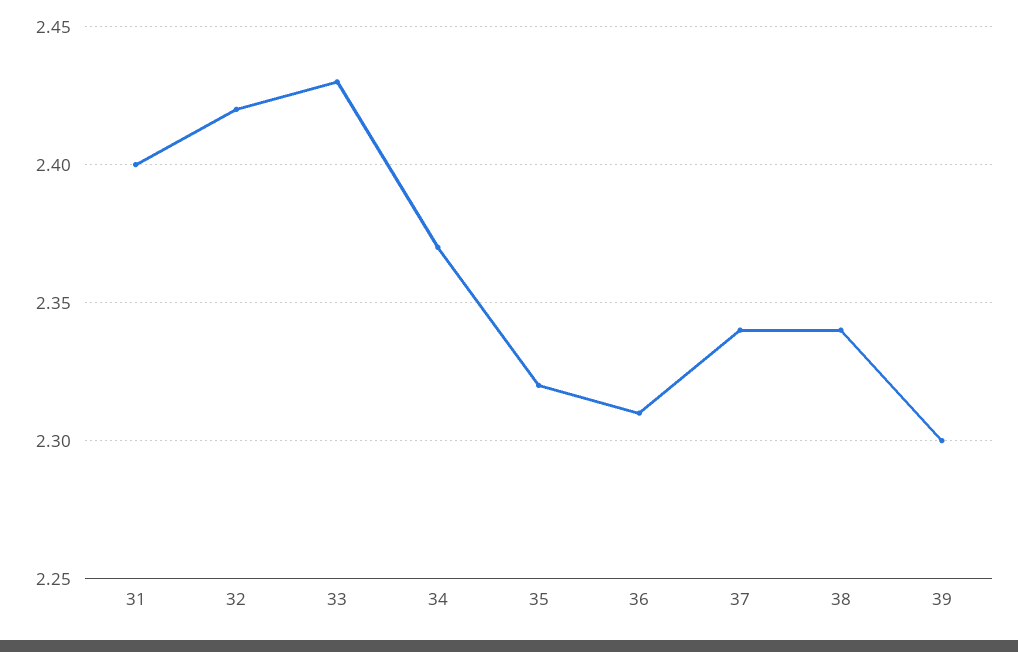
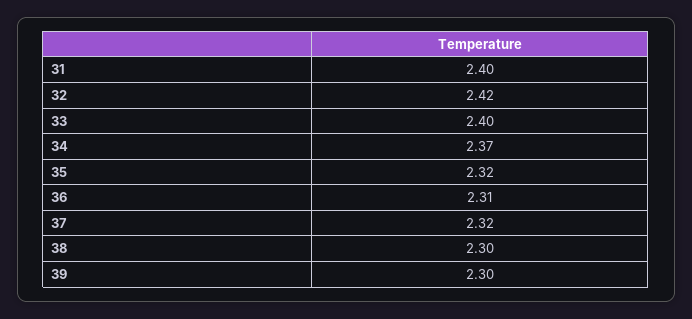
33: 2.43 -> 2.4
37: 2.34 -> 2.32
38: 2.34 -> 2.3

